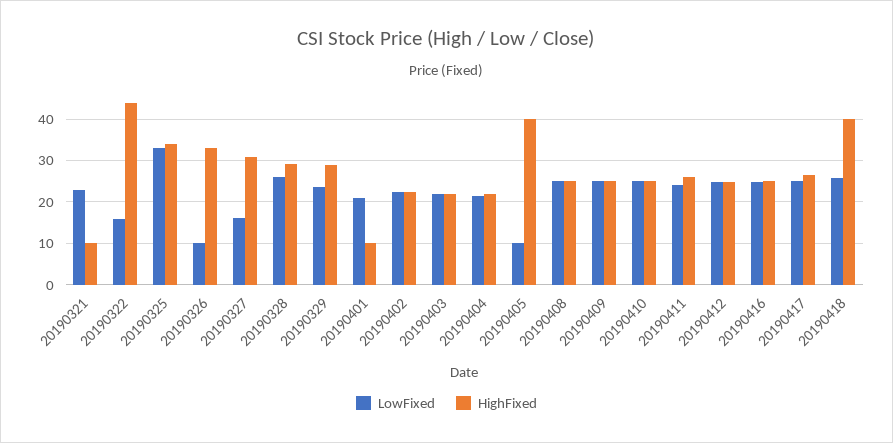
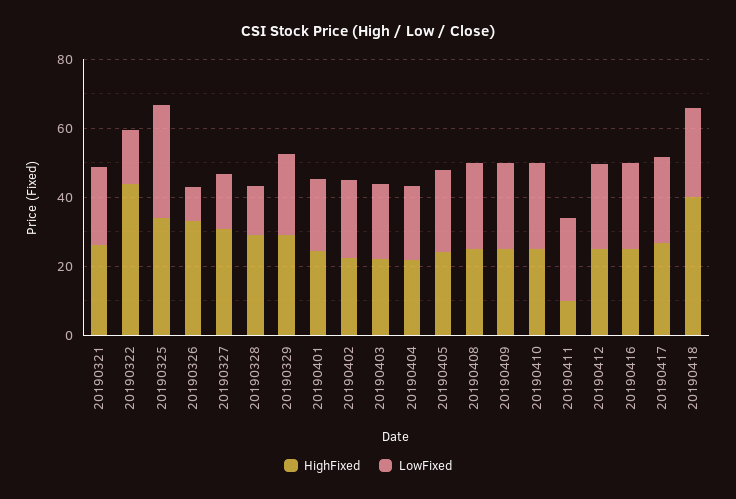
HighFixed, 20190321: 10 -> 25
LowFixed, 20190328: 26 -> 15
HighFixed, 20190401: 10 -> 25
LowFixed, 20190405: 10 -> 25
HighFixed, 20190405: 40 -> 25
HighFixed, 20190411: 26 -> 10

